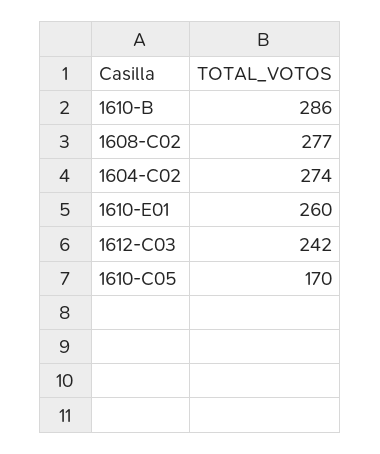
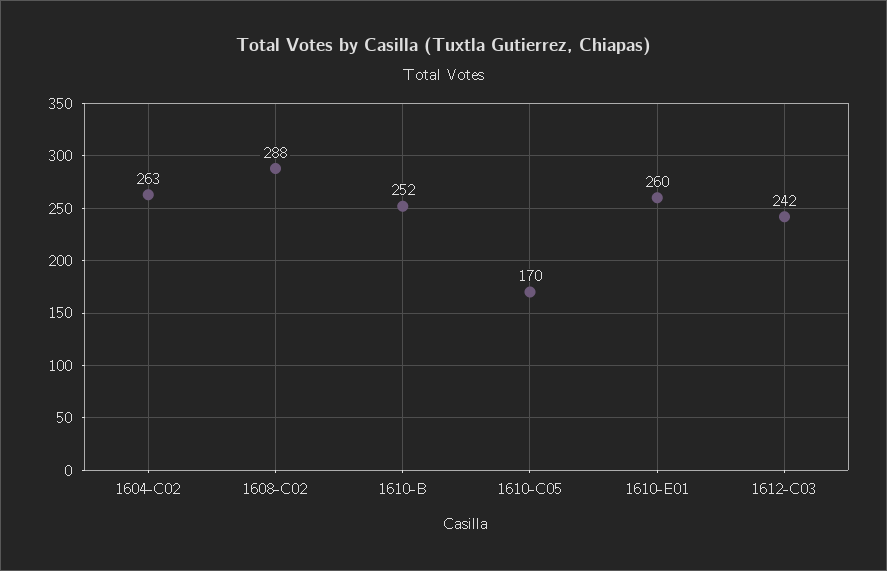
1610-B: 286 -> 252
1608-C02: 277 -> 288
1604-C02: 274 -> 263

